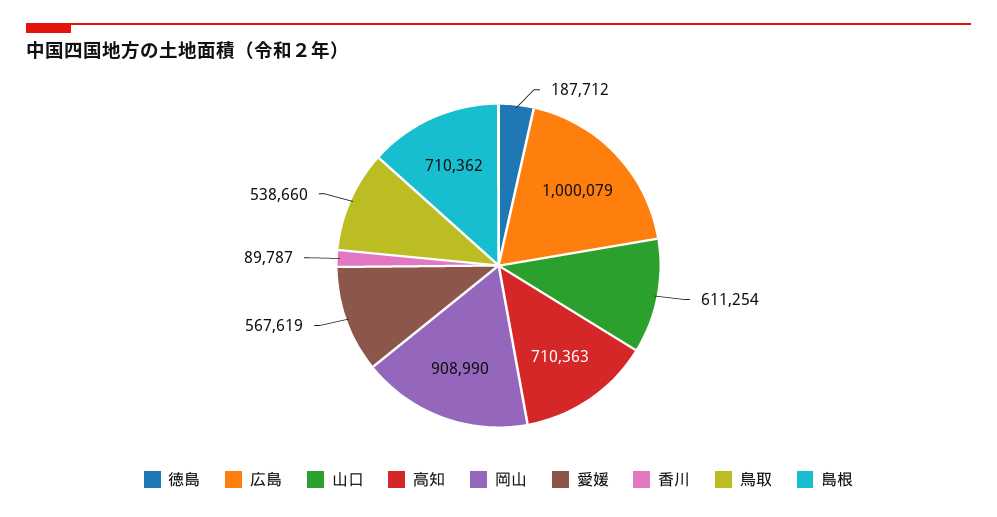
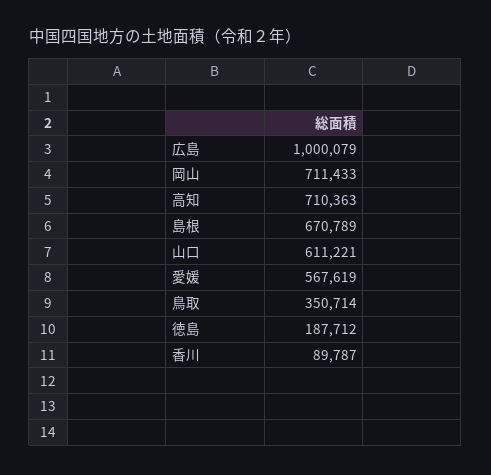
山口: 611254 -> 611221
岡山: 908990 -> 711433
鳥取: 538660 -> 350714
島根: 710362 -> 670789

